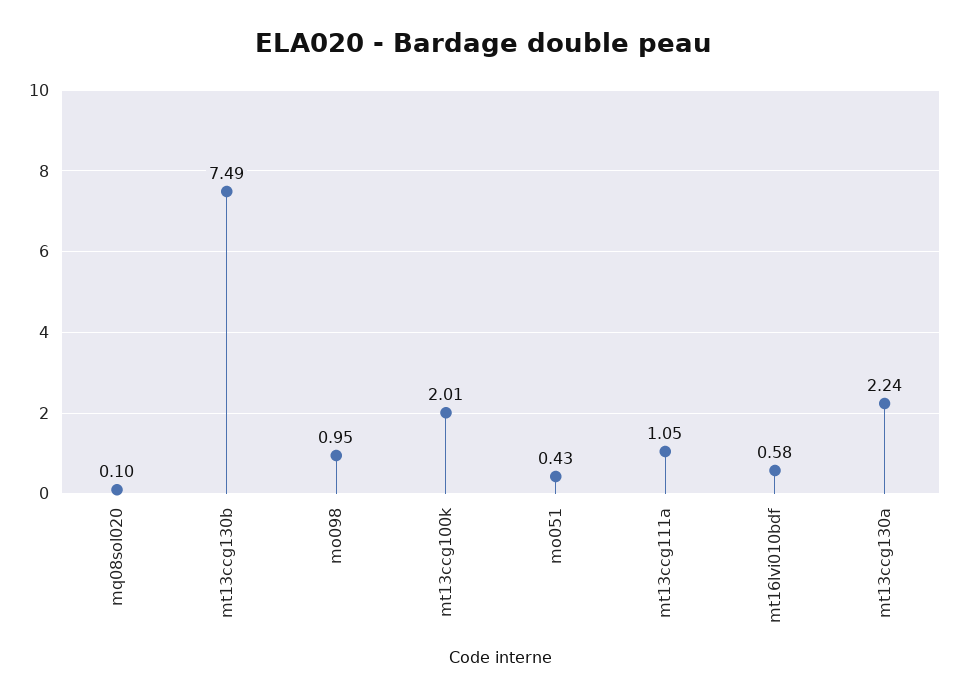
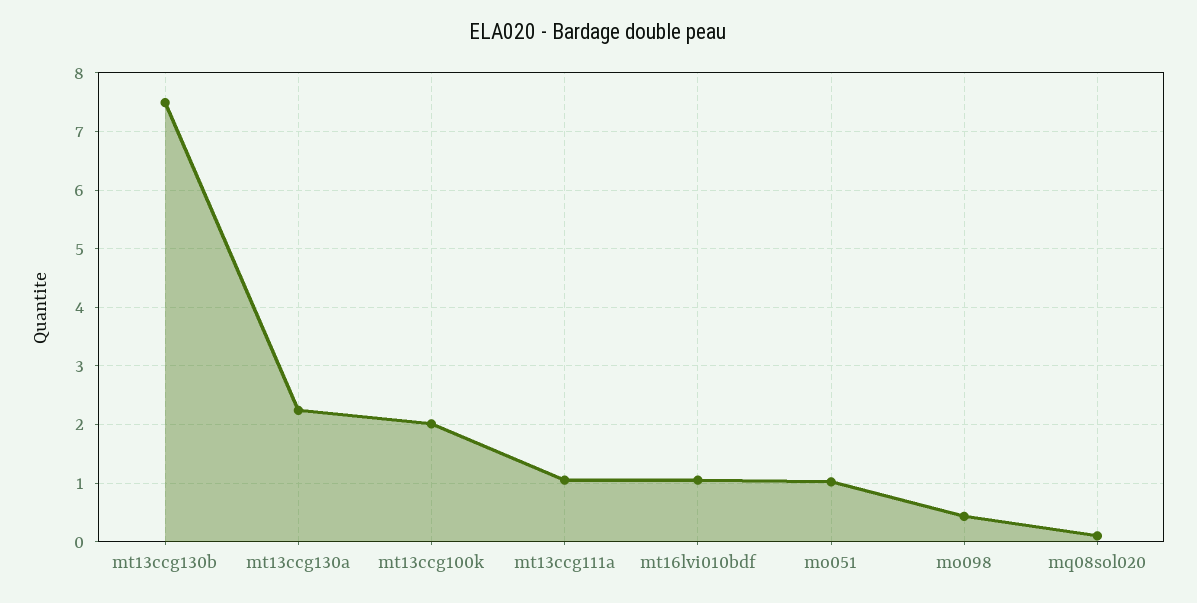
mo098: 0.95 -> 0.4
mo051: 0.43 -> 1
mt16lvi010bdf: 0.58 -> 1

